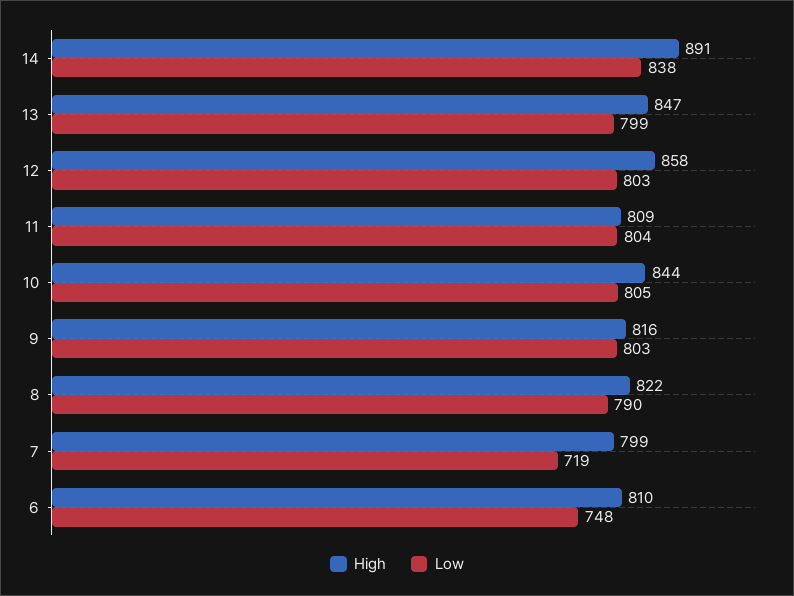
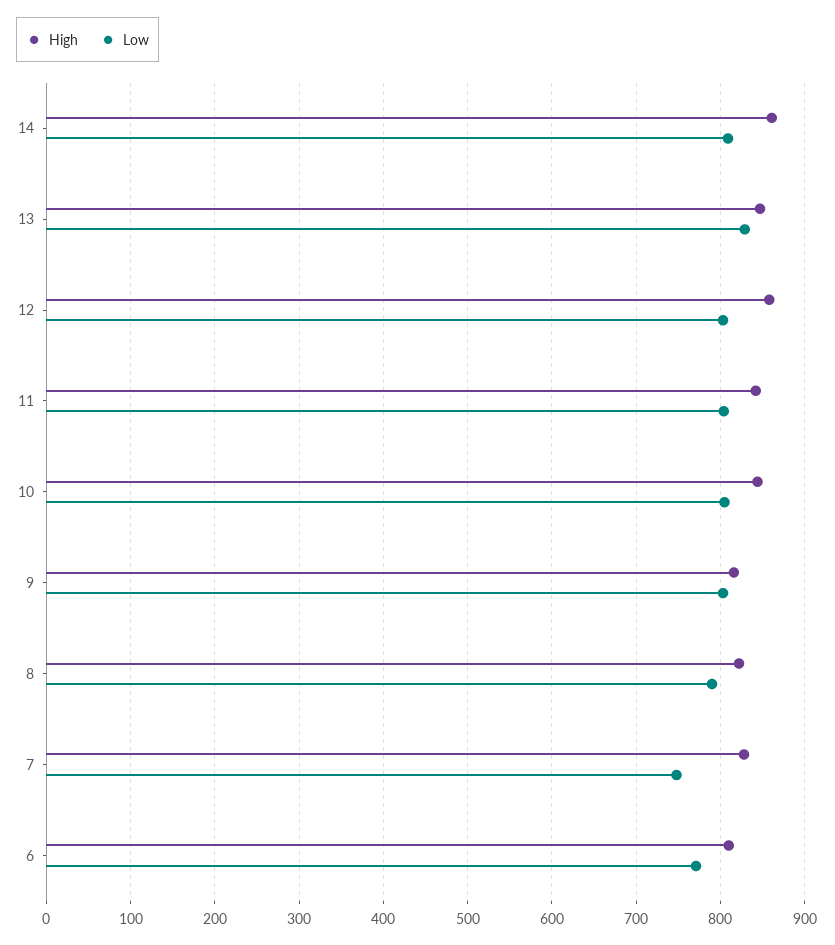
High, 14: 891 -> 860
Low, 14: 838 -> 810
Low, 13: 799 -> 830
High, 11: 809 -> 840
High, 7: 799 -> 830
Low, 7: 719 -> 750
Low, 6: 748 -> 770

